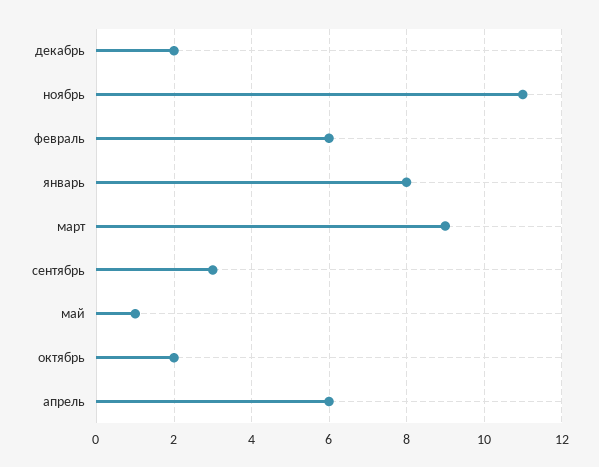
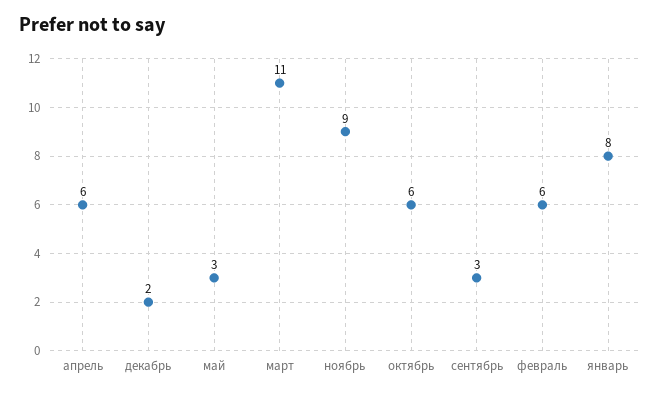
ноябрь: 11 -> 9
март: 9 -> 11
май: 1 -> 3
октябрь: 2 -> 6

